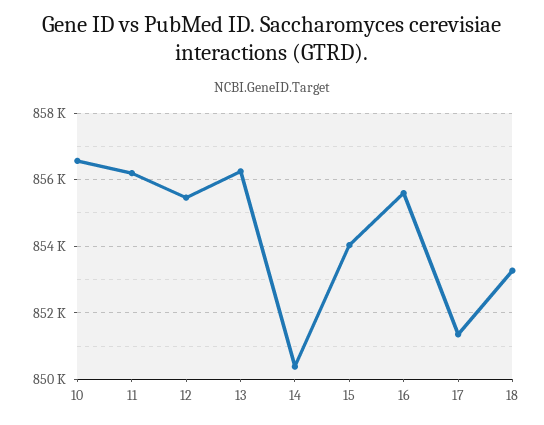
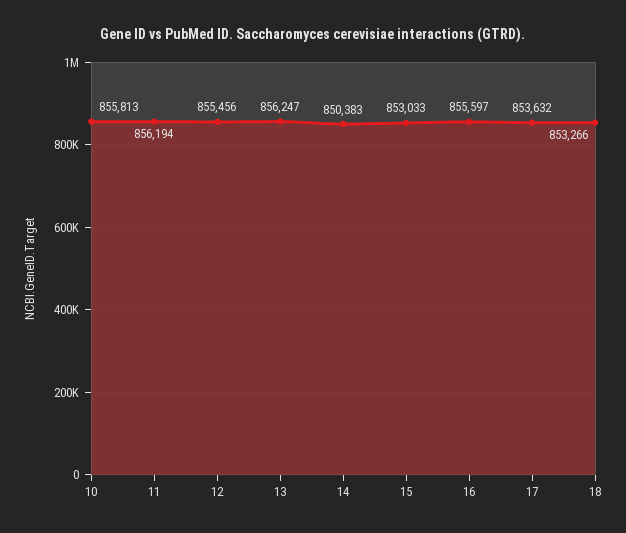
10: 856600 -> 855813
15: 854000 -> 853033
17: 851400 -> 853632

